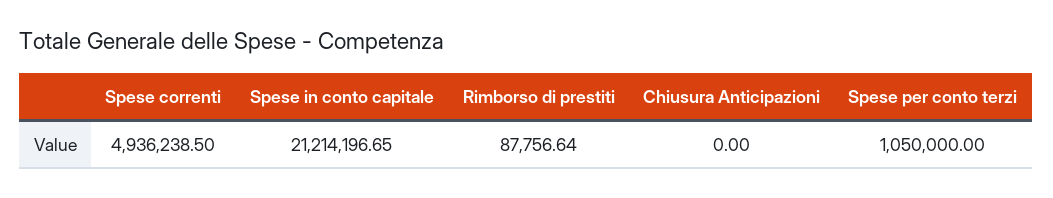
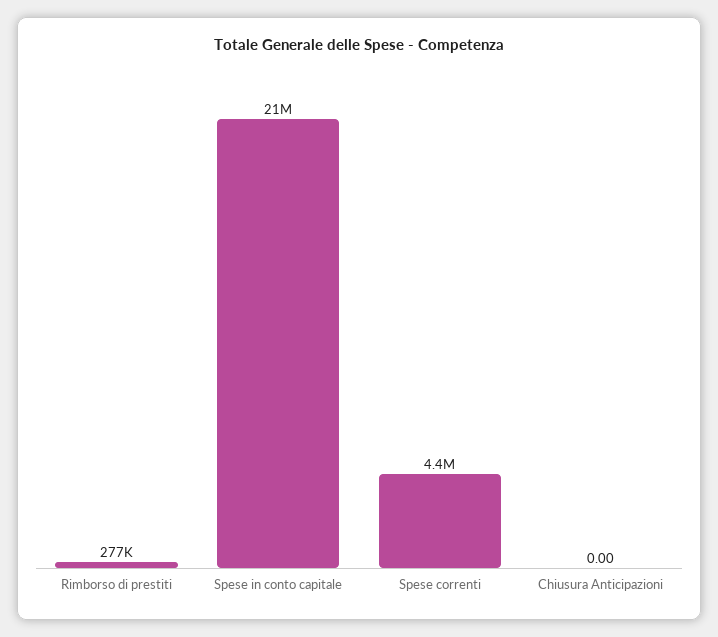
Spese correnti: 4936238.5 -> 4400000
Rimborso di prestiti: 87756.64 -> 277000
Spese per conto terzi: 1050000 -> none

